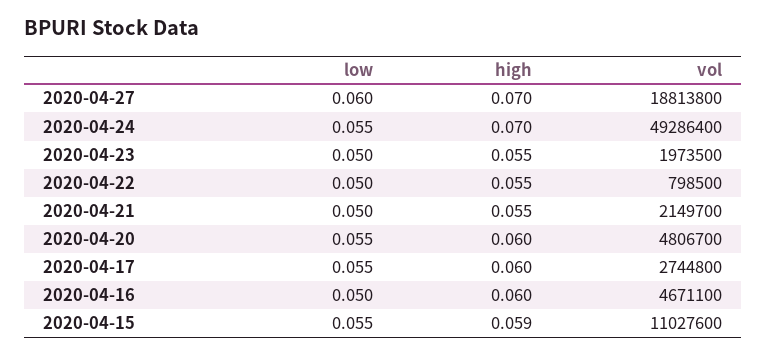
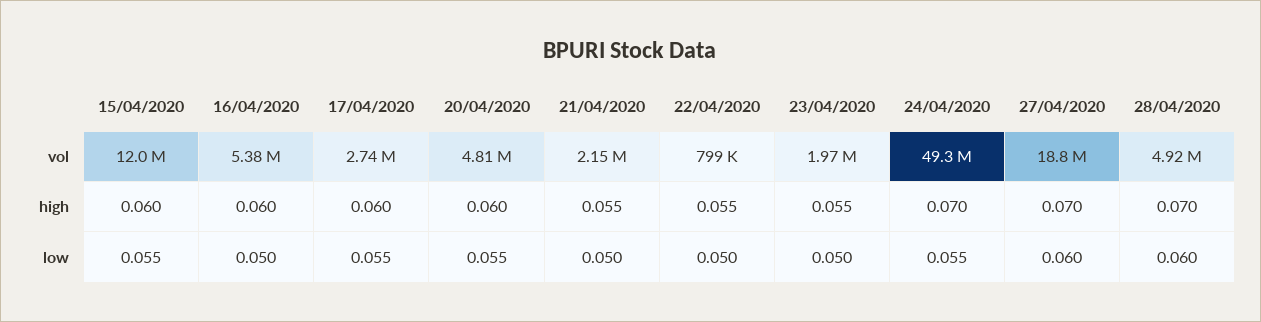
vol, 2020-04-16: 4671100 -> 5380000
high, 2020-04-15: 0.059 -> 0.06
vol, 2020-04-15: 11027600 -> 12000000
vol, 28/04/2020: none -> 4920000
high, 28/04/2020: none -> 0.07
low, 28/04/2020: none -> 0.06

